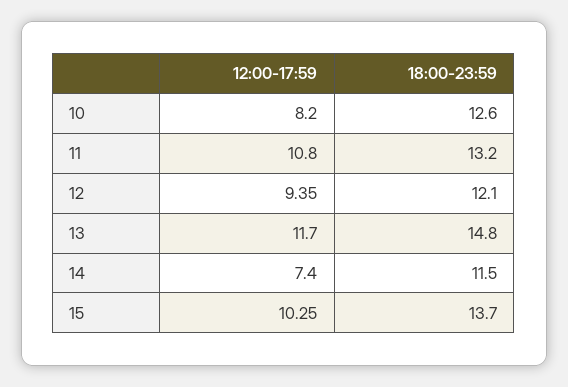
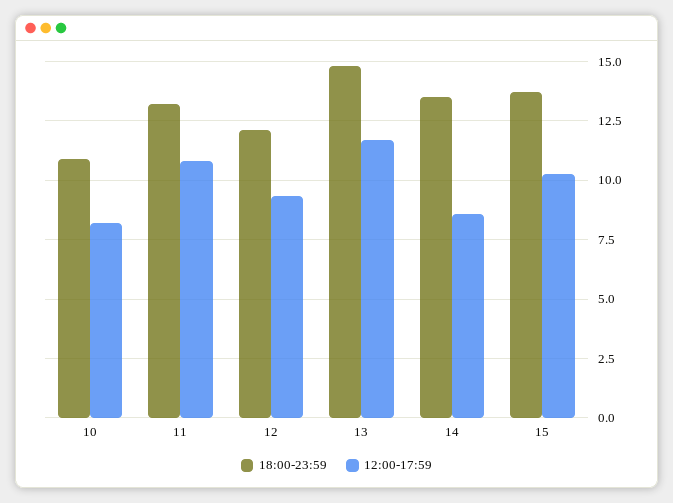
18:00-23:59, 10: 12.6 -> 11
12:00-17:59, 14: 7.4 -> 8.5
18:00-23:59, 14: 11.5 -> 13.5

